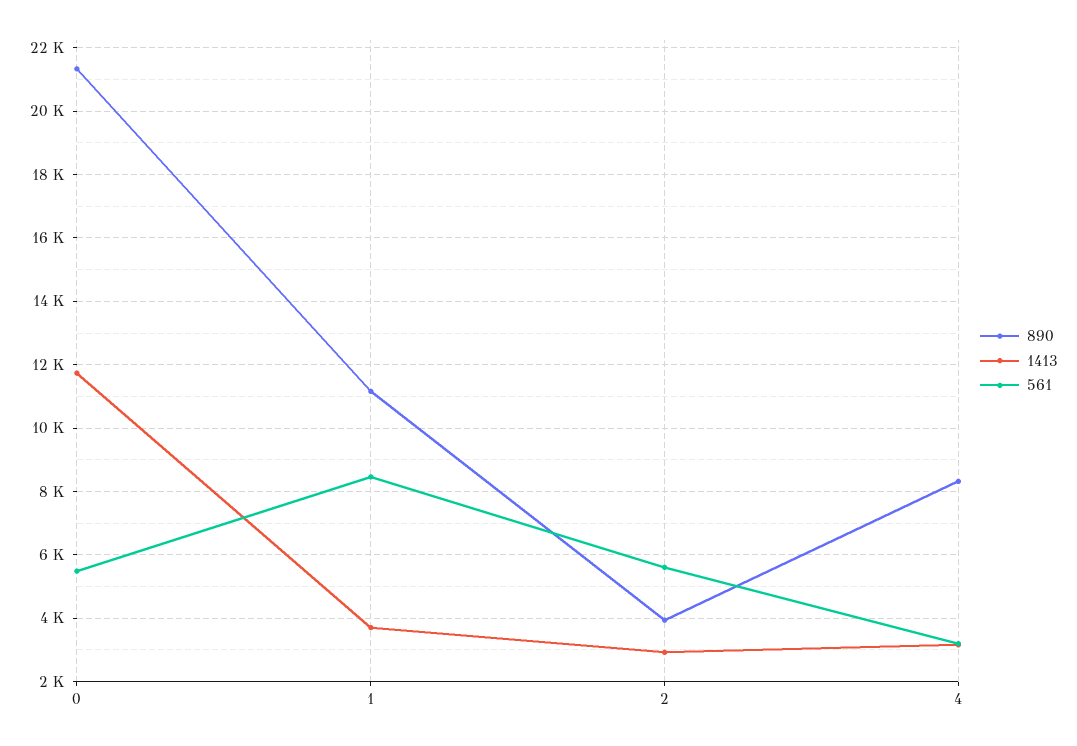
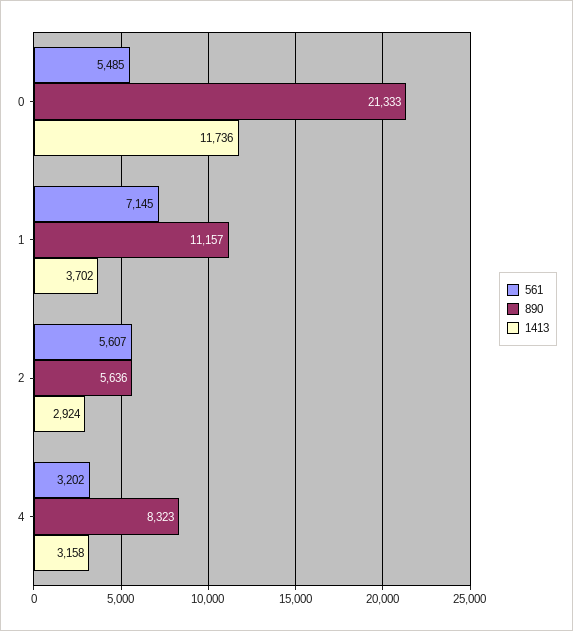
561, 1: 8400 -> 7145
890, 2: 4000 -> 5636

